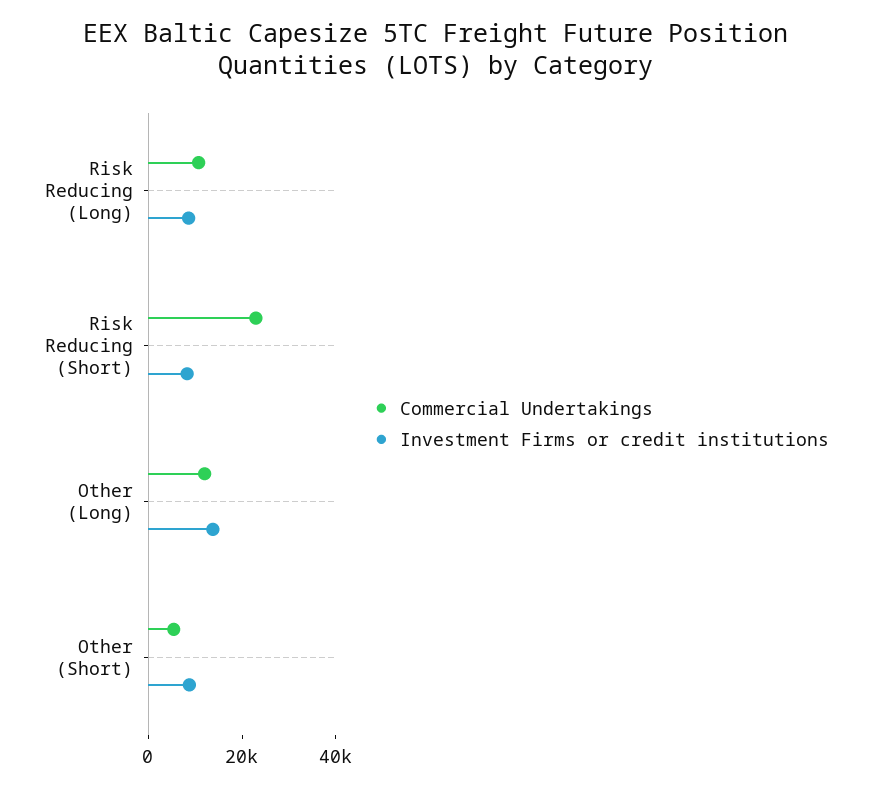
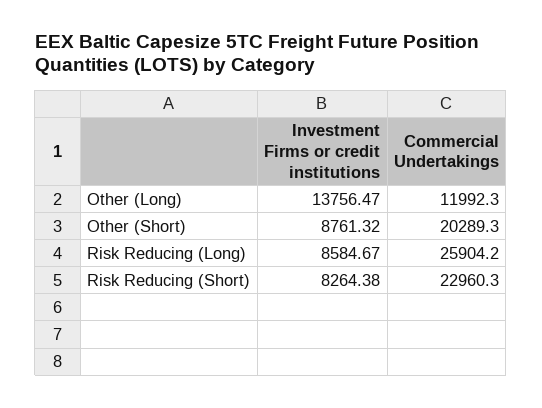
Commercial Undertakings, Risk Reducing (Long): 10000 -> 25904.2
Commercial Undertakings, Other (Short): 5000 -> 20289.3

